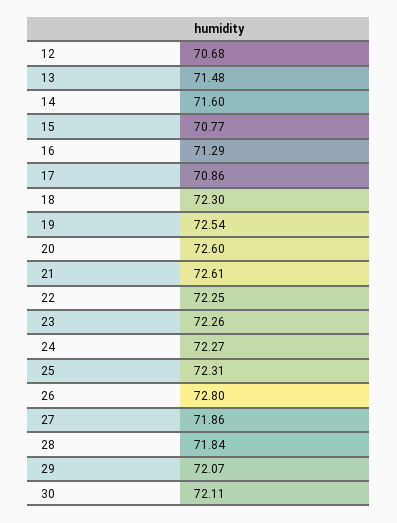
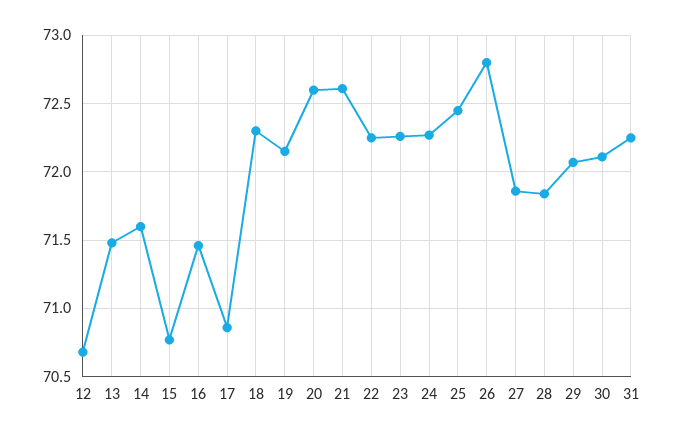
16: 71.29 -> 71.45
19: 72.54 -> 72.15
25: 72.31 -> 72.45
31: none -> 72.25

